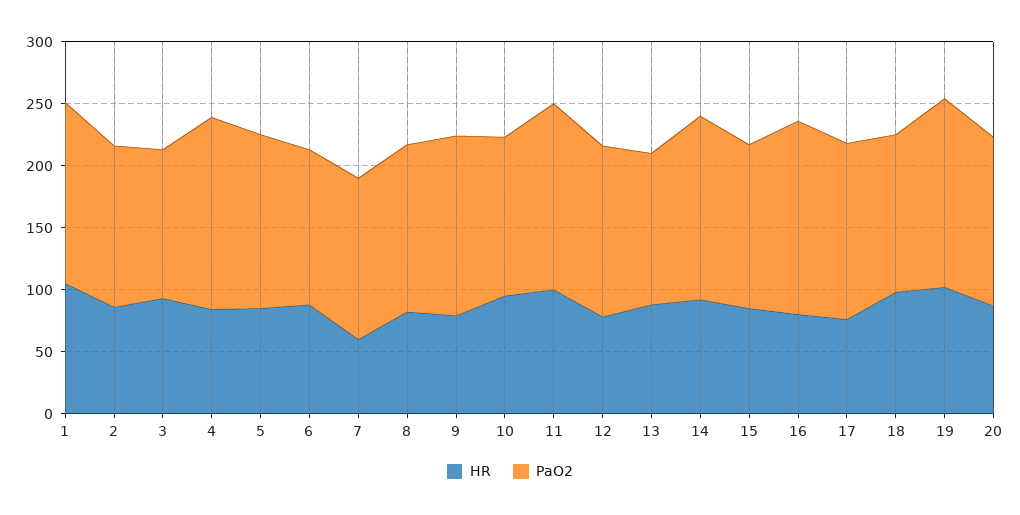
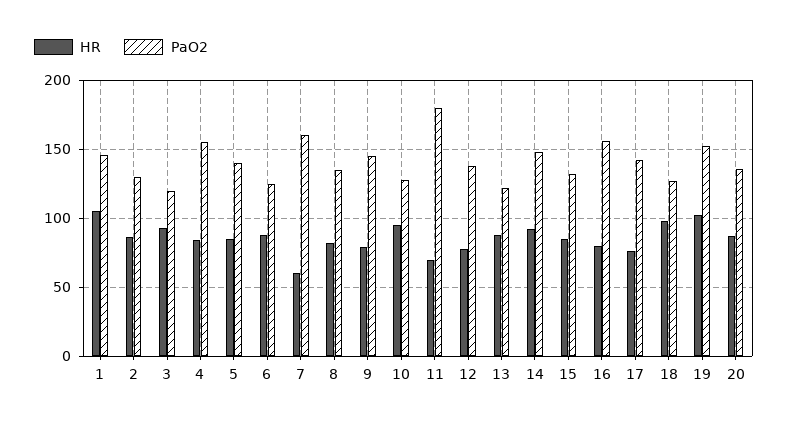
PaO2, 7: 130 -> 160
HR, 11: 100 -> 70
PaO2, 11: 150 -> 180

